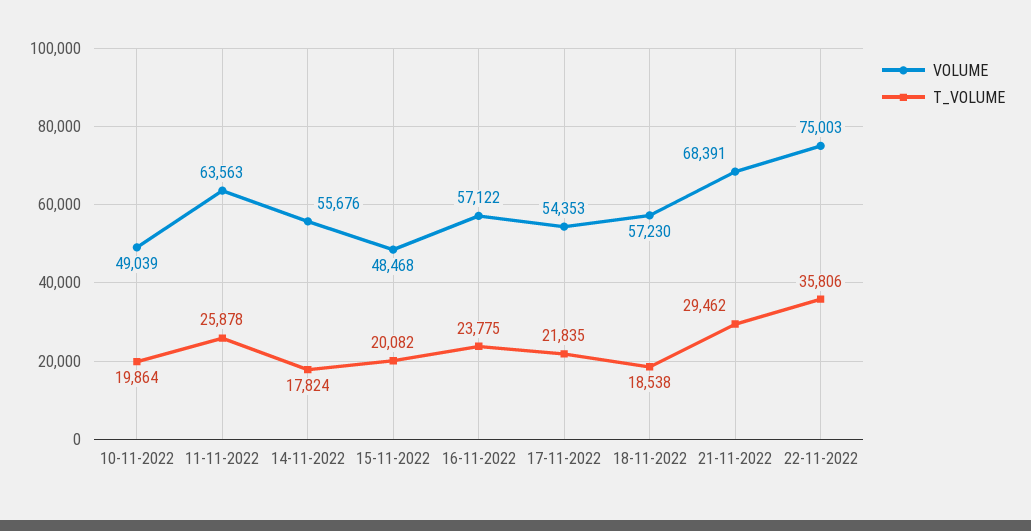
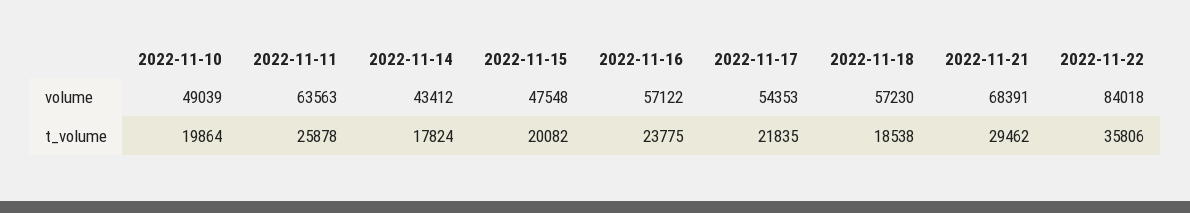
VOLUME, 14-11-2022: 55676 -> 43412
VOLUME, 15-11-2022: 48468 -> 47548
VOLUME, 22-11-2022: 75003 -> 84018

